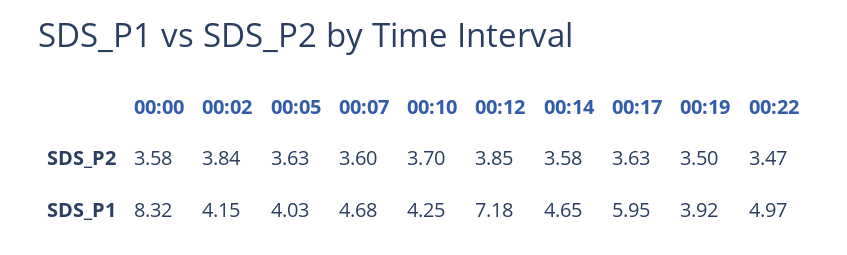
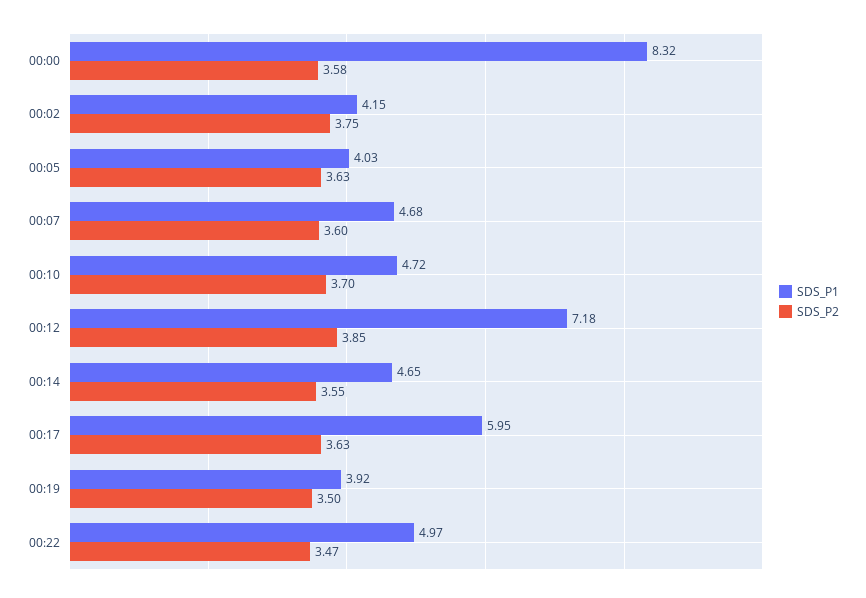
SDS_P2, 00:02: 3.84 -> 3.75
SDS_P2, 00:14: 3.58 -> 3.55
SDS_P1, 00:10: 4.25 -> 4.72

